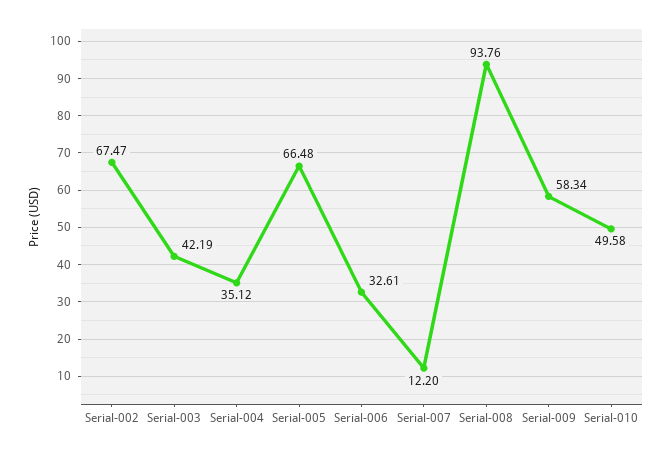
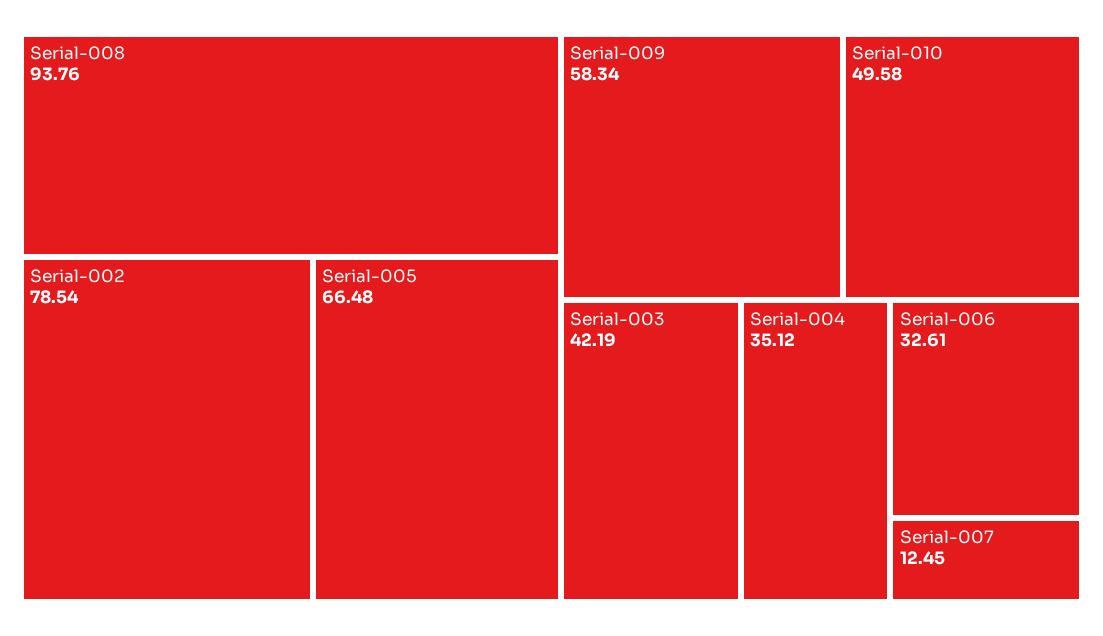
Serial-002: 67.47 -> 78.54
Serial-007: 12.2 -> 12.45

